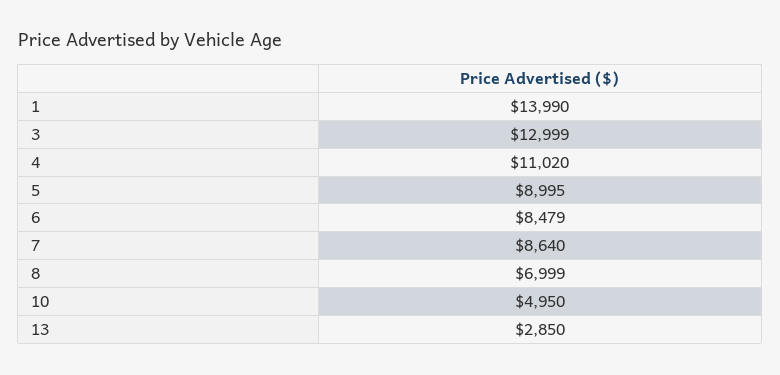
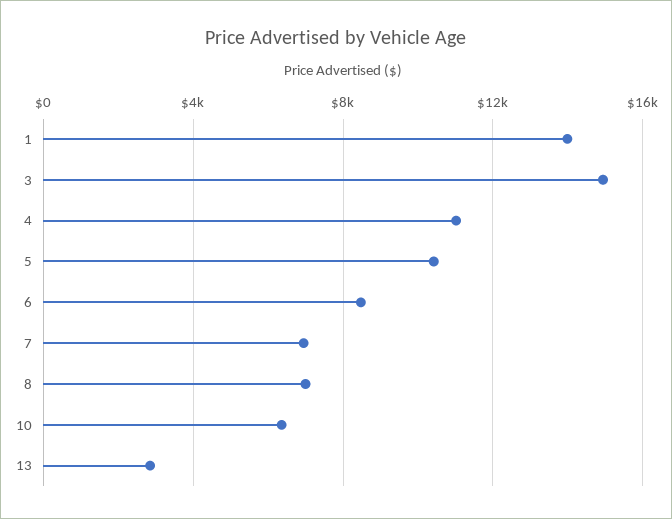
3: 12999 -> 15000
5: 8995 -> 10500
7: 8640 -> 7000
10: 4950 -> 6500

